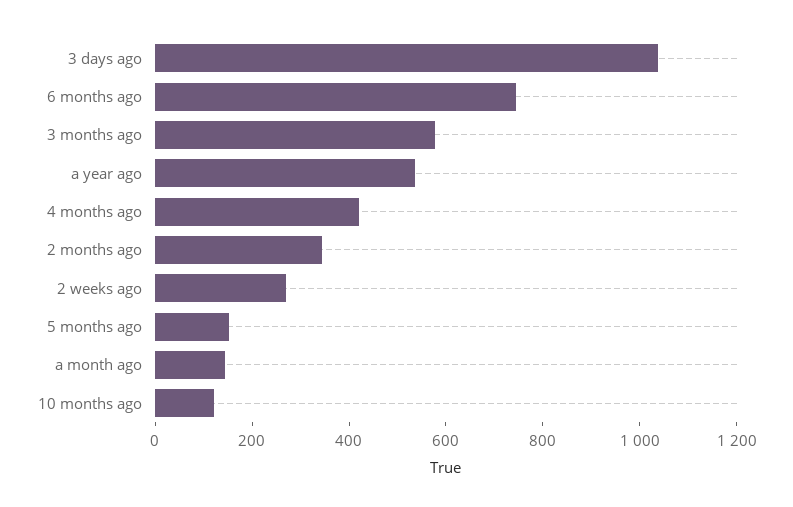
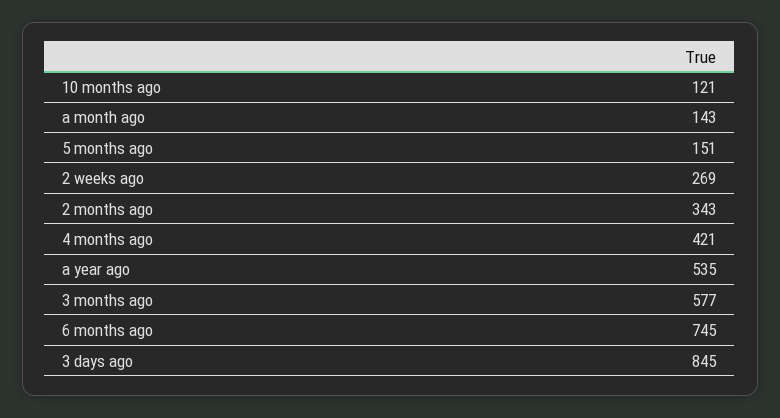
3 days ago: 1050 -> 845

